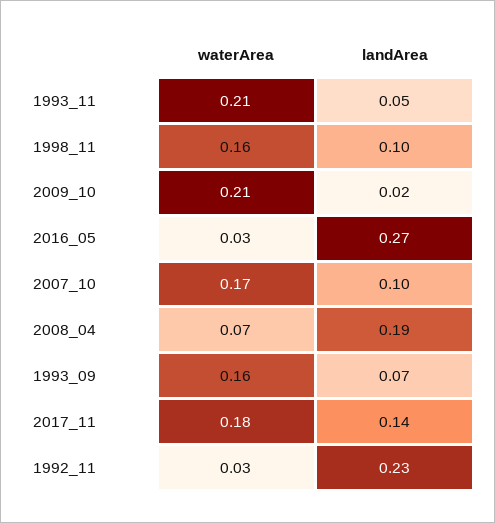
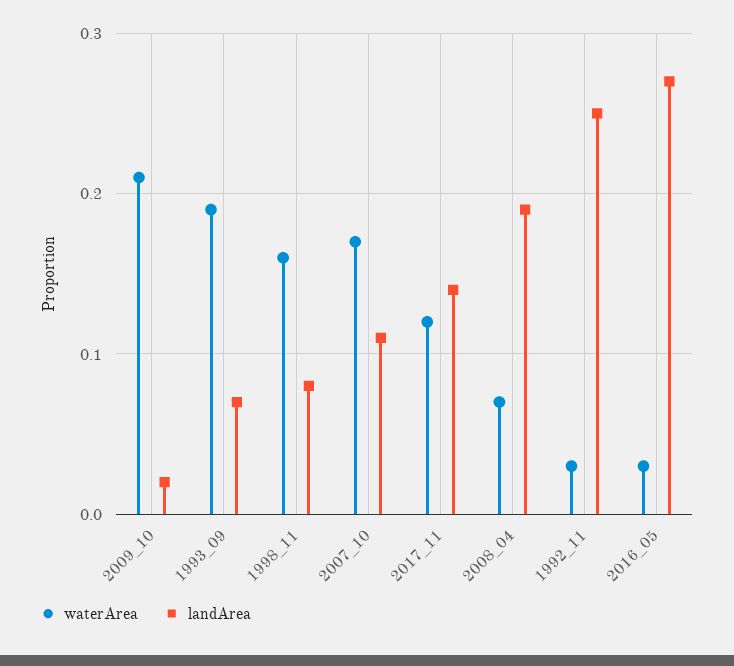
waterArea, 1993_11: 0.21 -> none
landArea, 1993_11: 0.05 -> none
landArea, 1998_11: 0.1 -> 0.08
landArea, 2007_10: 0.1 -> 0.11
waterArea, 1993_09: 0.16 -> 0.19
waterArea, 2017_11: 0.18 -> 0.12
landArea, 1992_11: 0.23 -> 0.25

